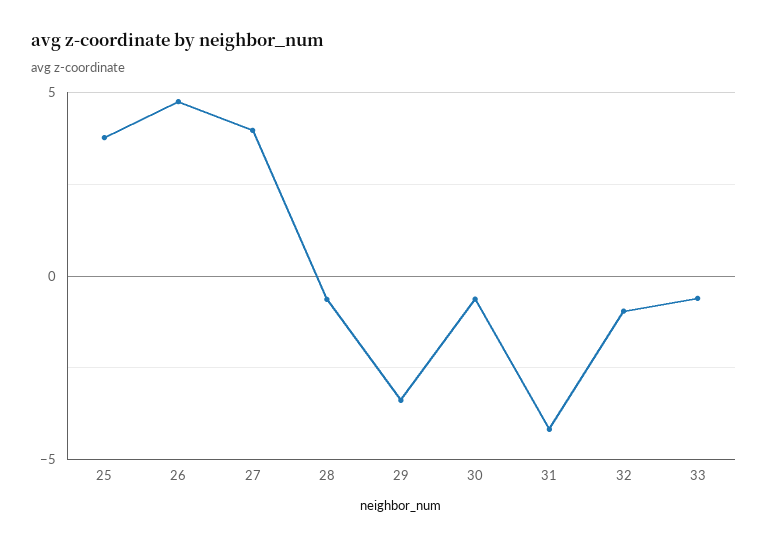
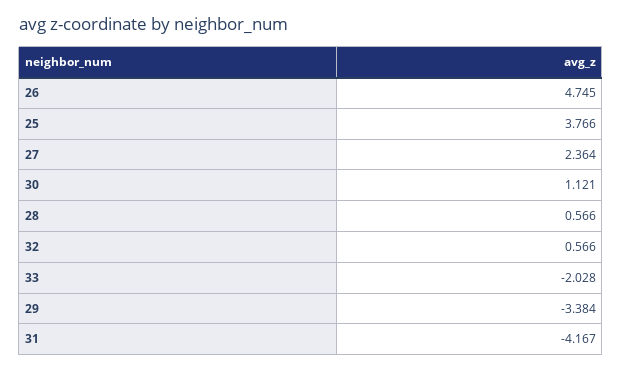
27: 4 -> 2.364
28: -0.5 -> 0.566
30: -0.5 -> 1.121
32: -1 -> 0.566
33: -0.5 -> -2.028

